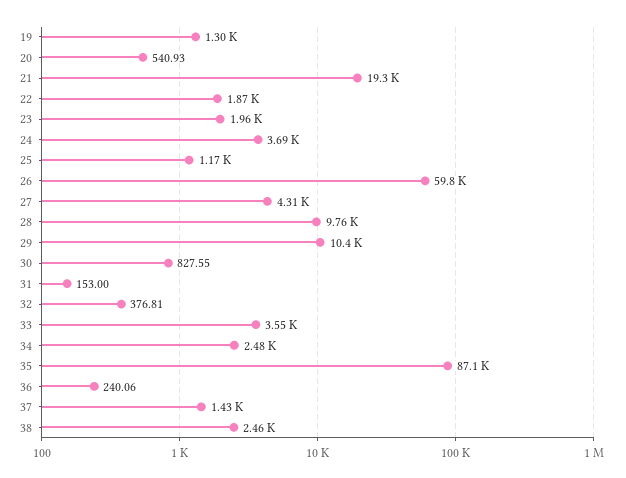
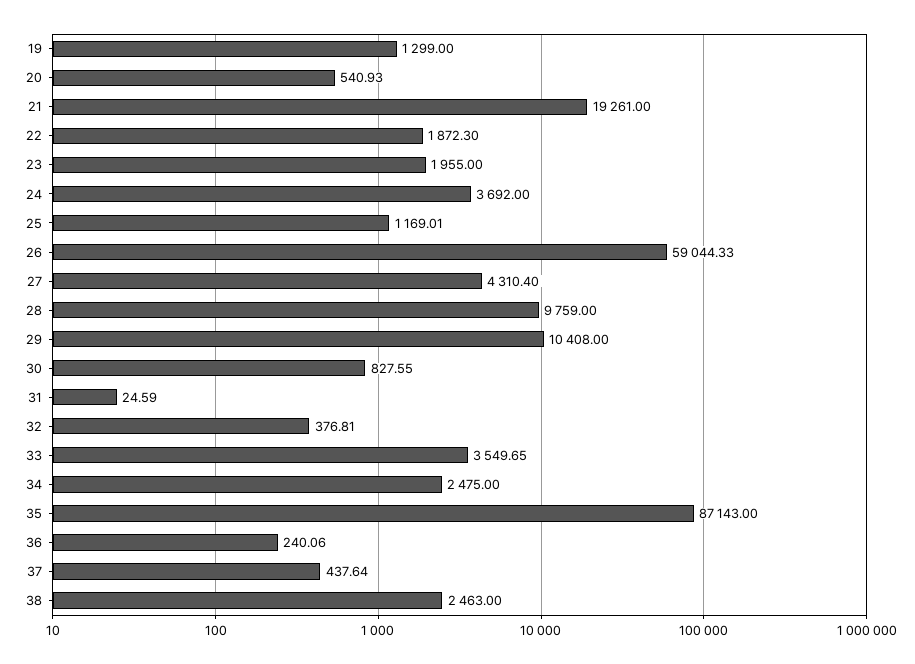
26: 59800 -> 59044.33
31: 153 -> 24.59
37: 1430 -> 437.64

